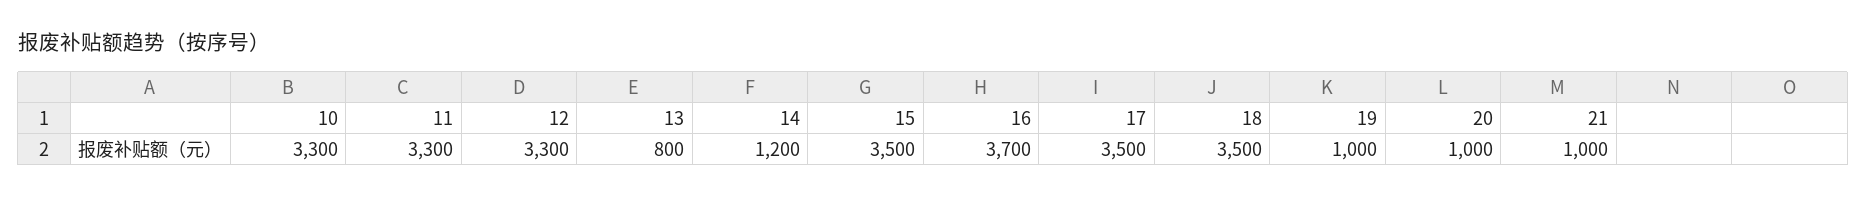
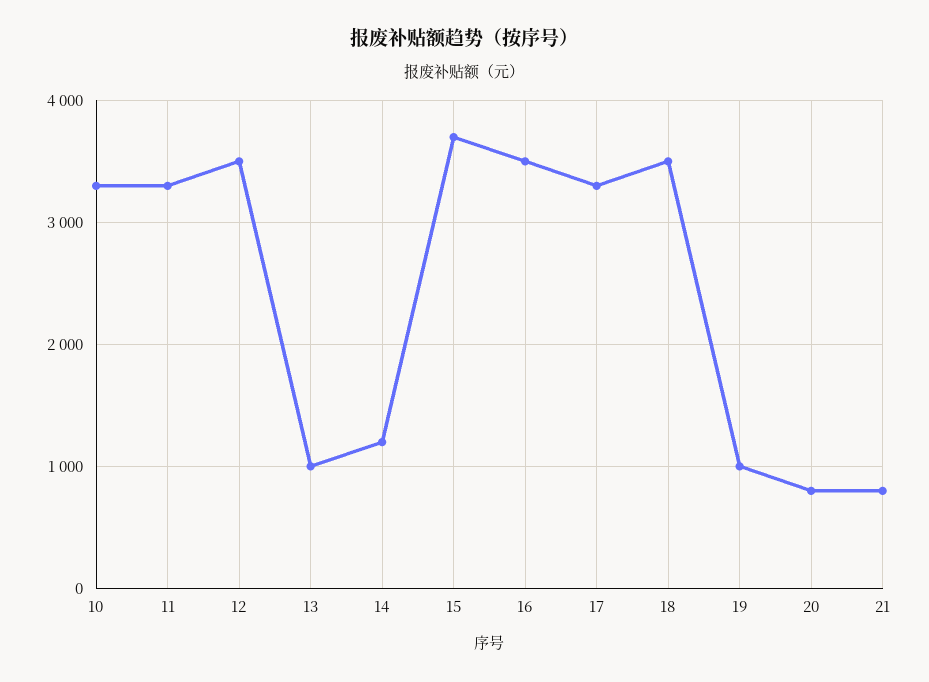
12: 3300 -> 3500
13: 800 -> 1000
15: 3500 -> 3700
16: 3700 -> 3500
17: 3500 -> 3300
20: 1000 -> 800
21: 1000 -> 800

